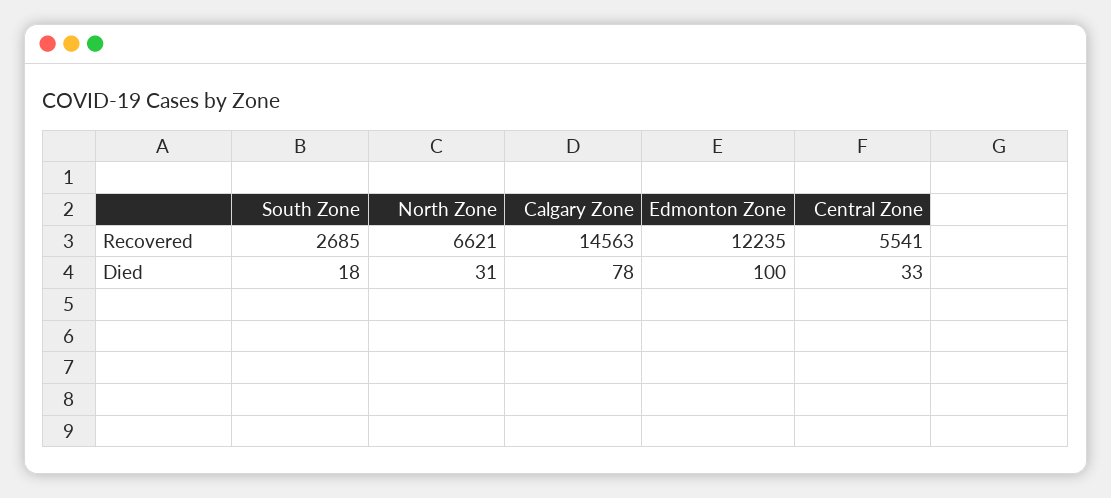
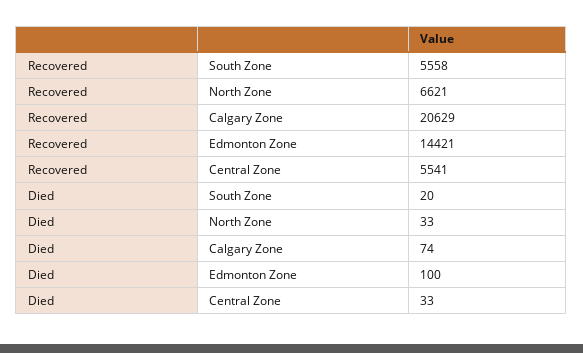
South Zone, Recovered: 2685 -> 5558
Calgary Zone, Recovered: 14563 -> 20629
Edmonton Zone, Recovered: 12235 -> 14421
South Zone, Died: 18 -> 20
North Zone, Died: 31 -> 33
Calgary Zone, Died: 78 -> 74

